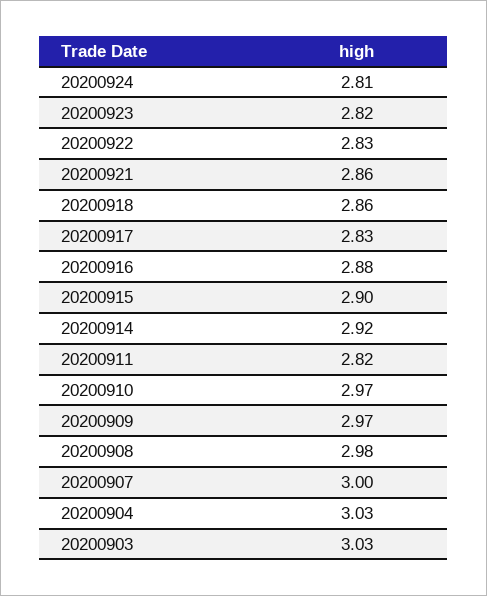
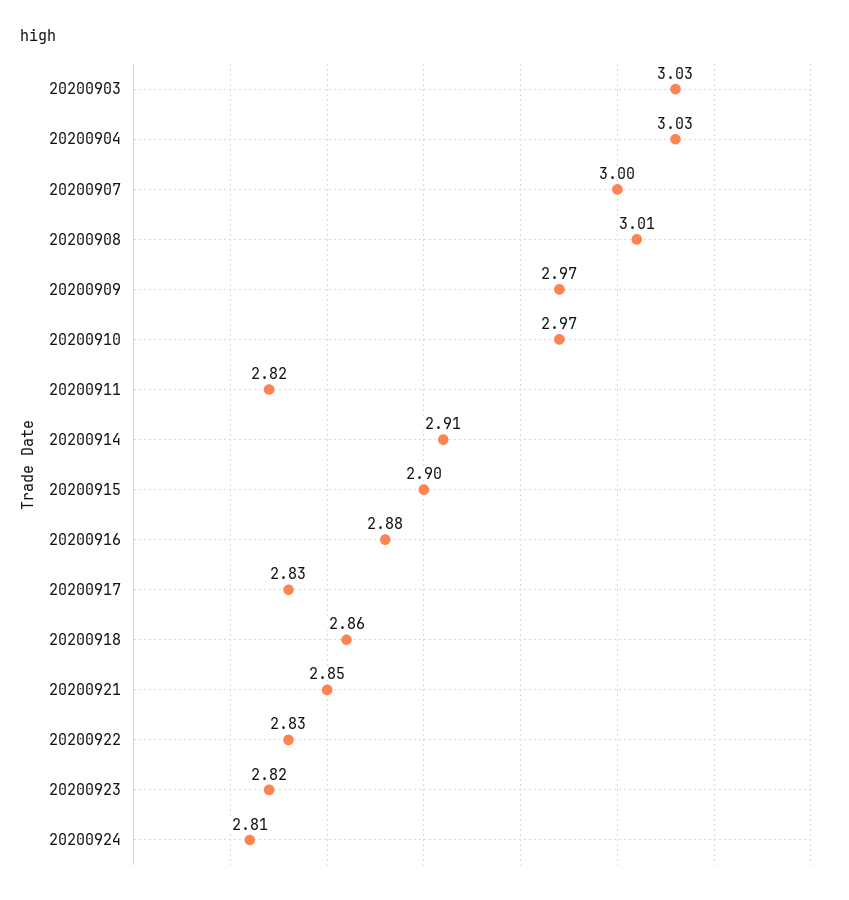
20200921: 2.86 -> 2.85
20200914: 2.92 -> 2.91
20200908: 2.98 -> 3.01

